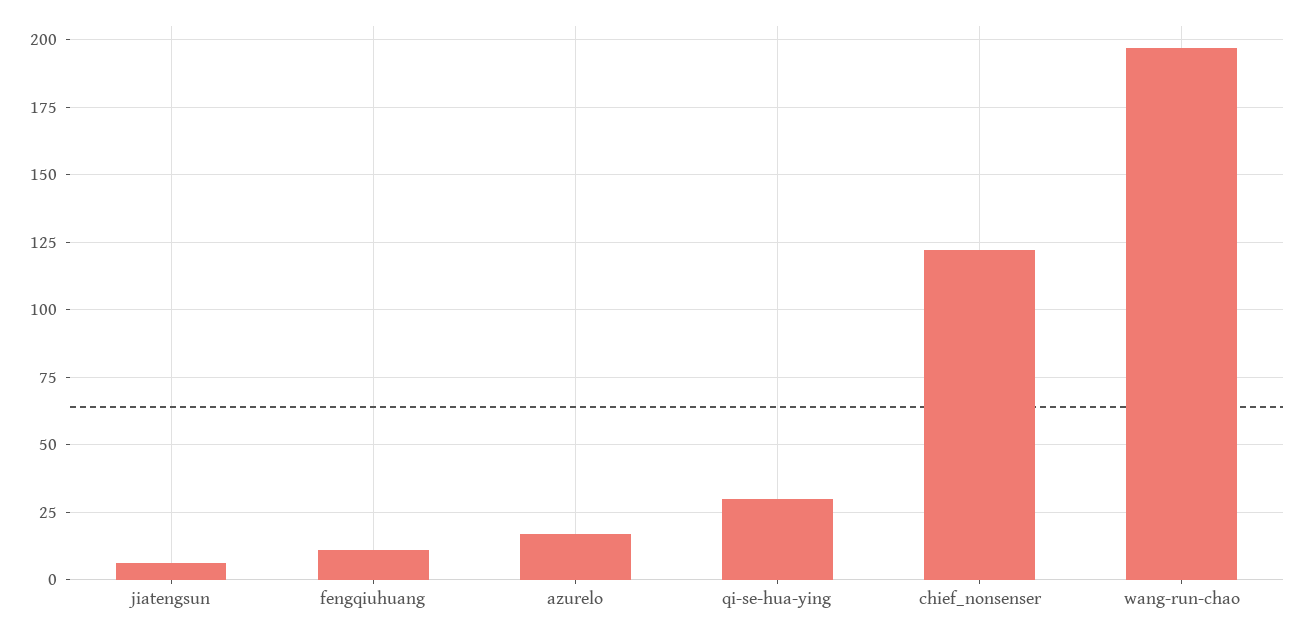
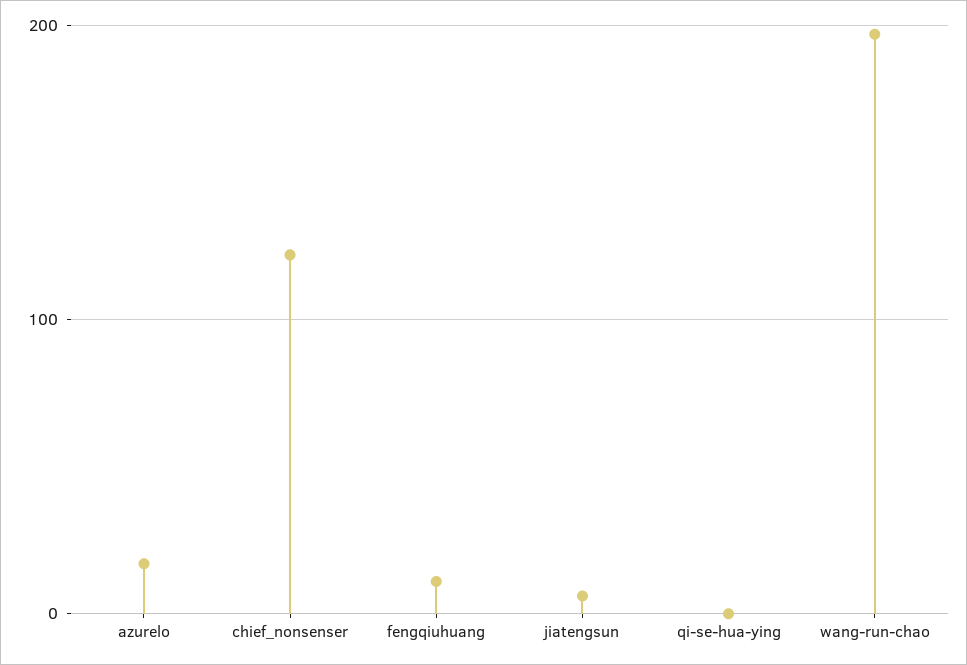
qi-se-hua-ying: 30 -> 0

